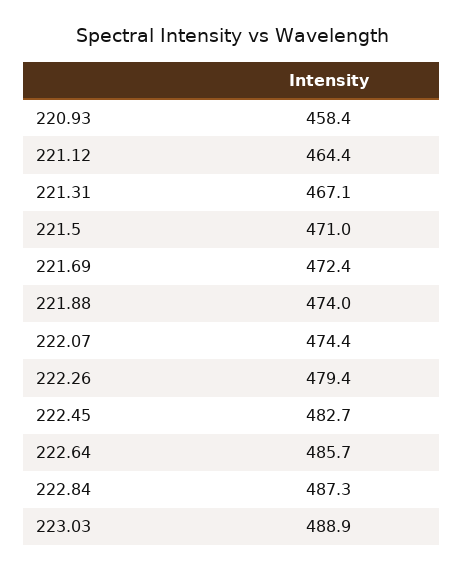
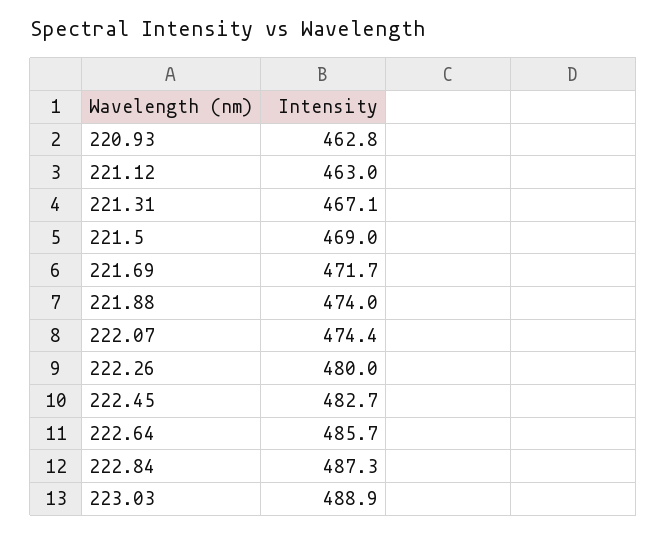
220.93: 458.4 -> 462.8
221.12: 464.4 -> 463
221.5: 471 -> 469
221.69: 472.4 -> 471.7
222.26: 479.4 -> 480

